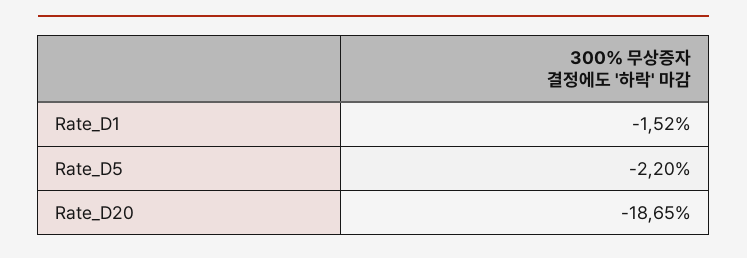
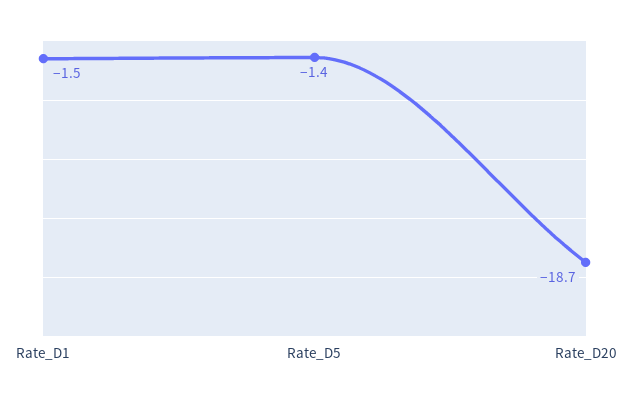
Rate_D5: -2.2 -> -1.4

